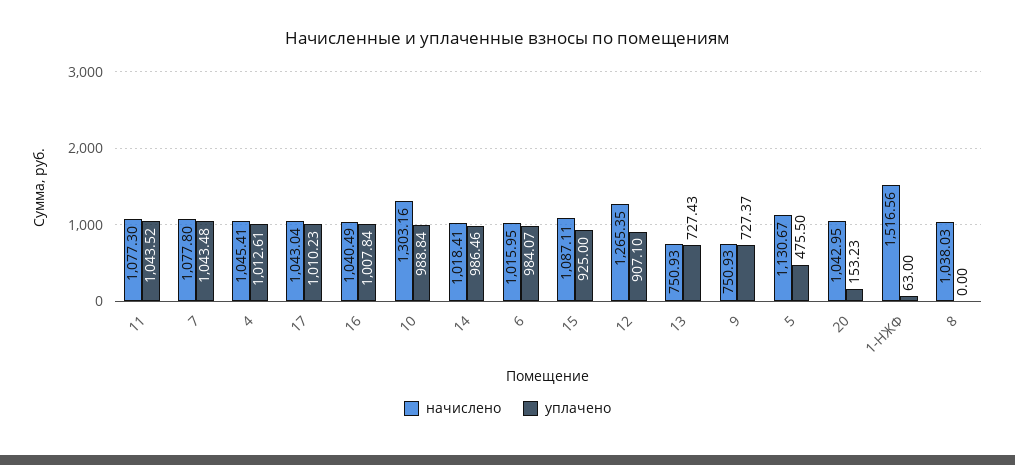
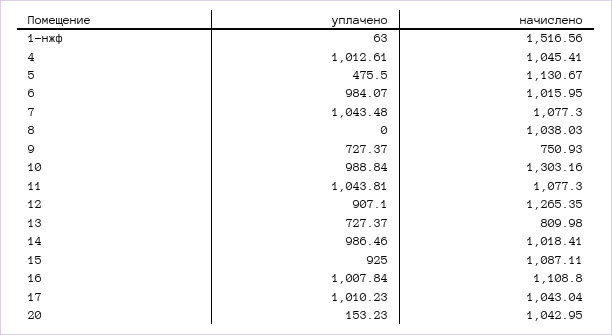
уплачено, 11: 1043.52 -> 1043.81
начислено, 7: 1077.8 -> 1077.3
начислено, 16: 1040.49 -> 1108.8
начислено, 13: 750.93 -> 809.98
уплачено, 13: 727.43 -> 727.37

